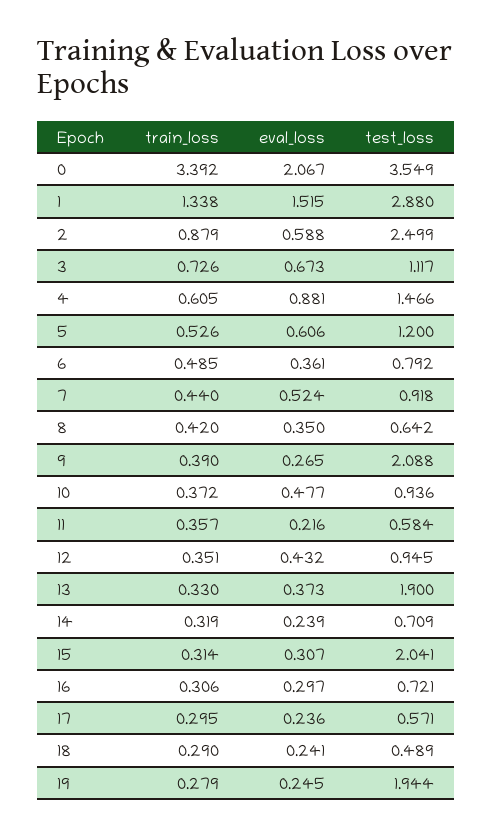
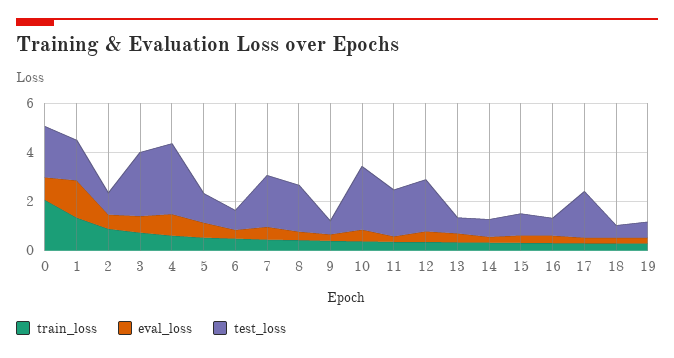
train_loss, 0: 3.392 -> 2
eval_loss, 0: 2.067 -> 1
test_loss, 0: 3.549 -> 2
test_loss, 1: 2.88 -> 1.5
test_loss, 2: 2.499 -> 1
test_loss, 3: 1.117 -> 2.5
test_loss, 4: 1.466 -> 3
test_loss, 7: 0.918 -> 2
test_loss, 8: 0.642 -> 2
test_loss, 9: 2.088 -> 0.5
test_loss, 10: 0.936 -> 2.5
test_loss, 11: 0.584 -> 2
test_loss, 12: 0.945 -> 2
test_loss, 13: 1.9 -> 0.5
test_loss, 15: 2.041 -> 1
test_loss, 17: 0.571 -> 2
test_loss, 19: 1.944 -> 0.5

